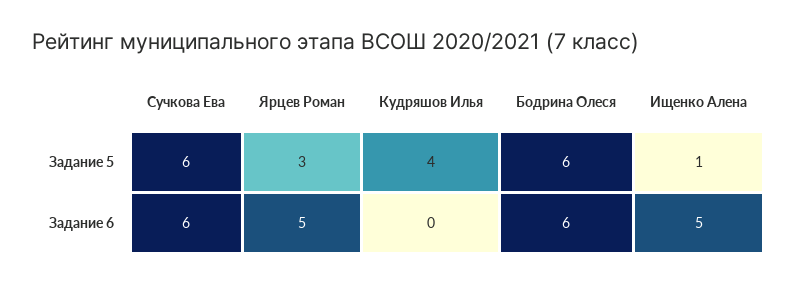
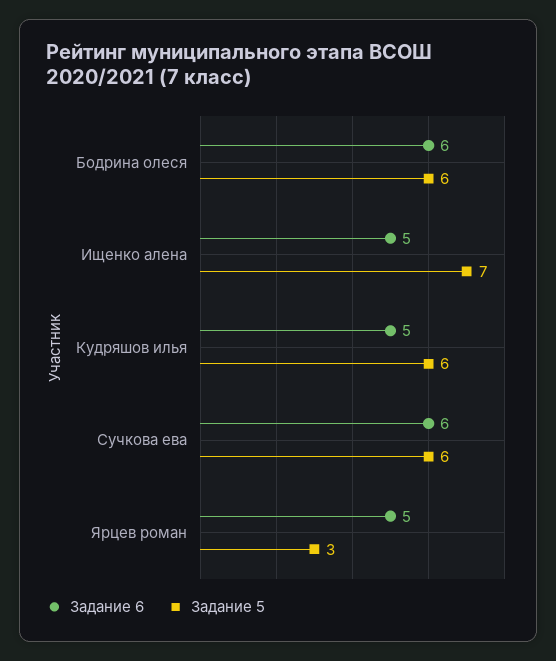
Задание 5, Кудряшов Илья: 4 -> 6
Задание 5, Ищенко Алена: 1 -> 7
Задание 6, Кудряшов Илья: 0 -> 5

